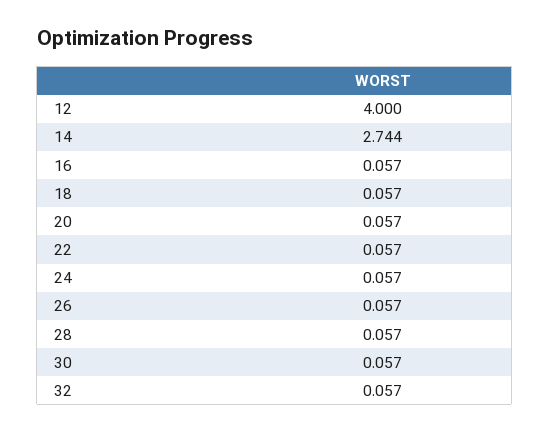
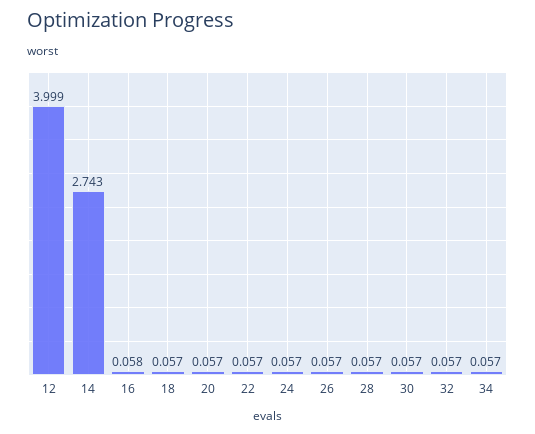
12: 4 -> 3.999
14: 2.744 -> 2.743
16: 0.057 -> 0.058
34: none -> 0.057

